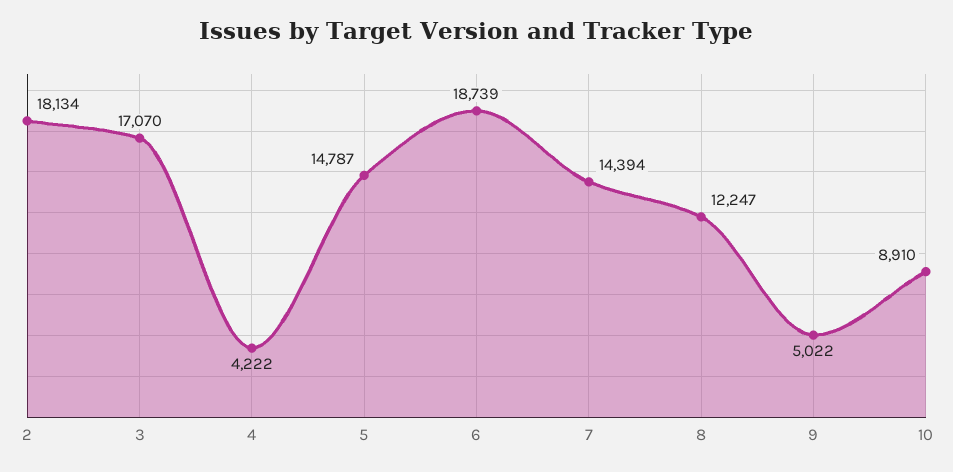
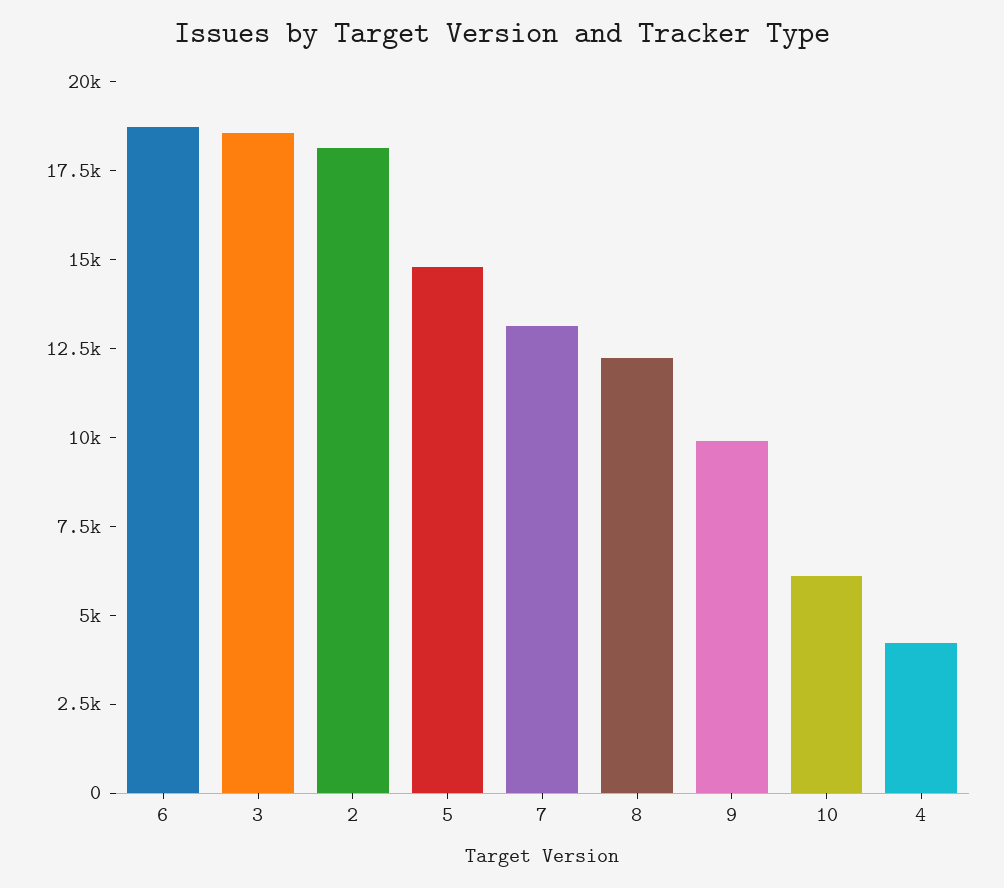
3: 17070 -> 18500
7: 14394 -> 13000
9: 5022 -> 10000
10: 8910 -> 6000

